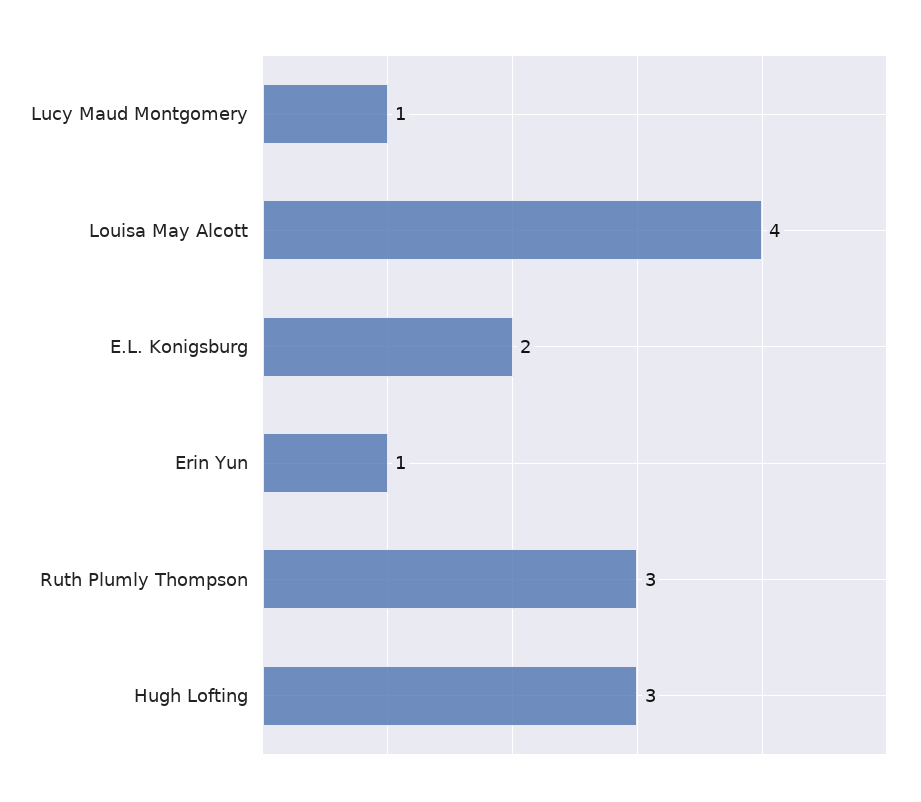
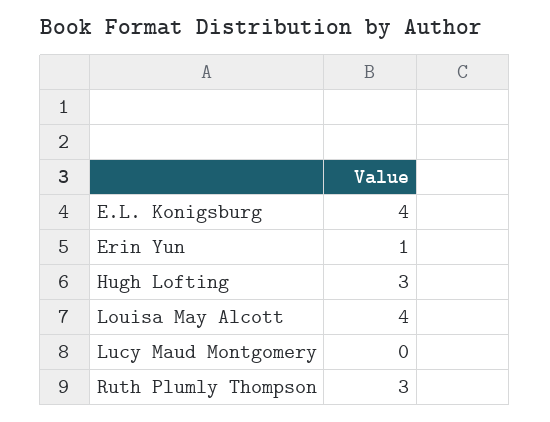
Lucy Maud Montgomery: 1 -> 0
E.L. Konigsburg: 2 -> 4

